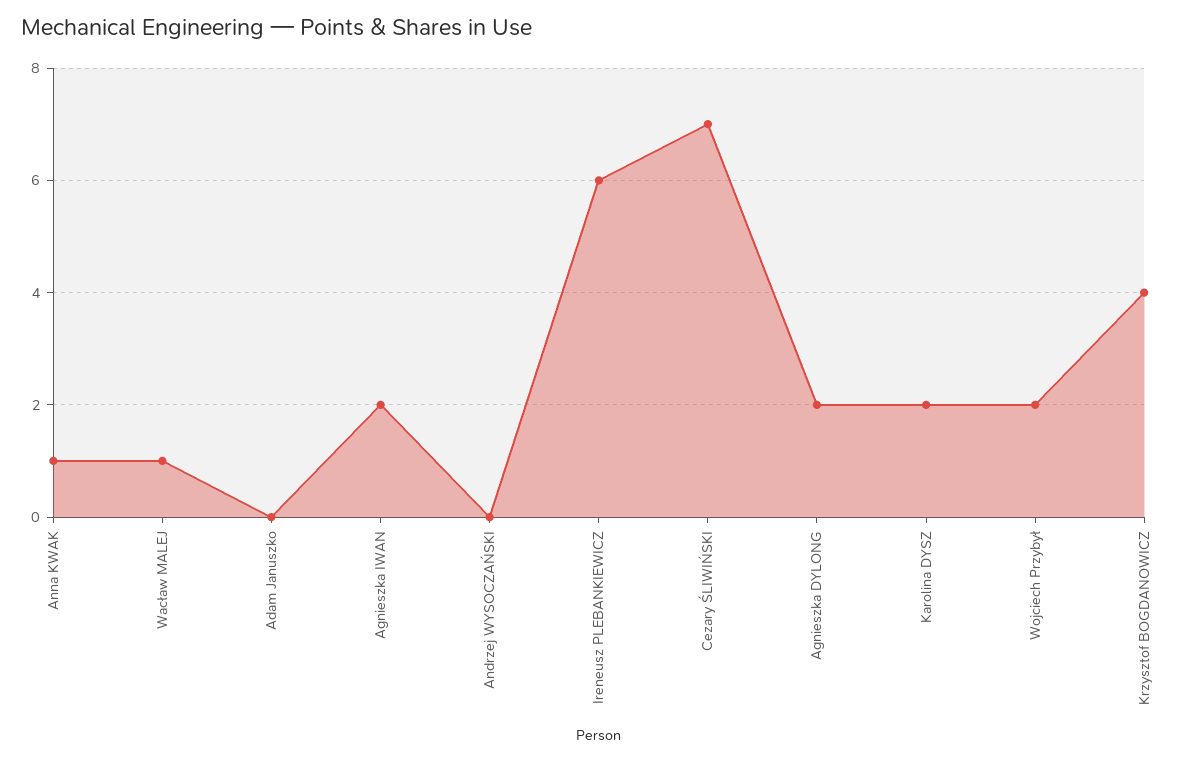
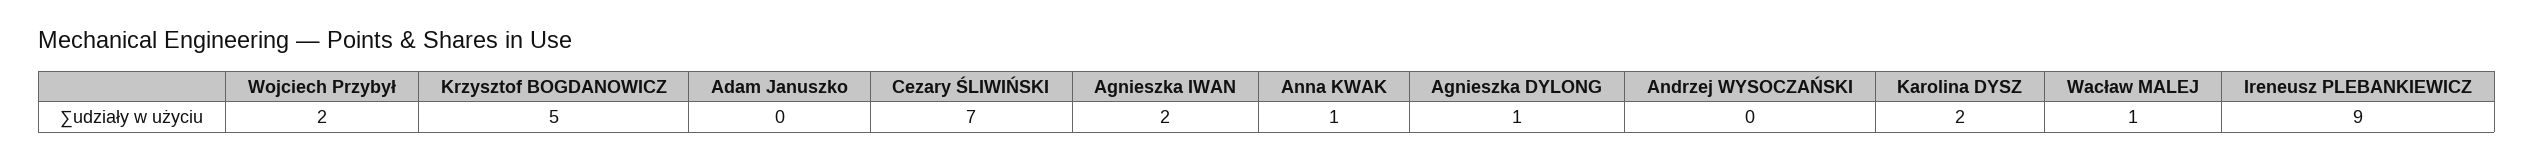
Ireneusz PLEBANKIEWICZ: 6 -> 9
Agnieszka DYLONG: 2 -> 1
Krzysztof BOGDANOWICZ: 4 -> 5

